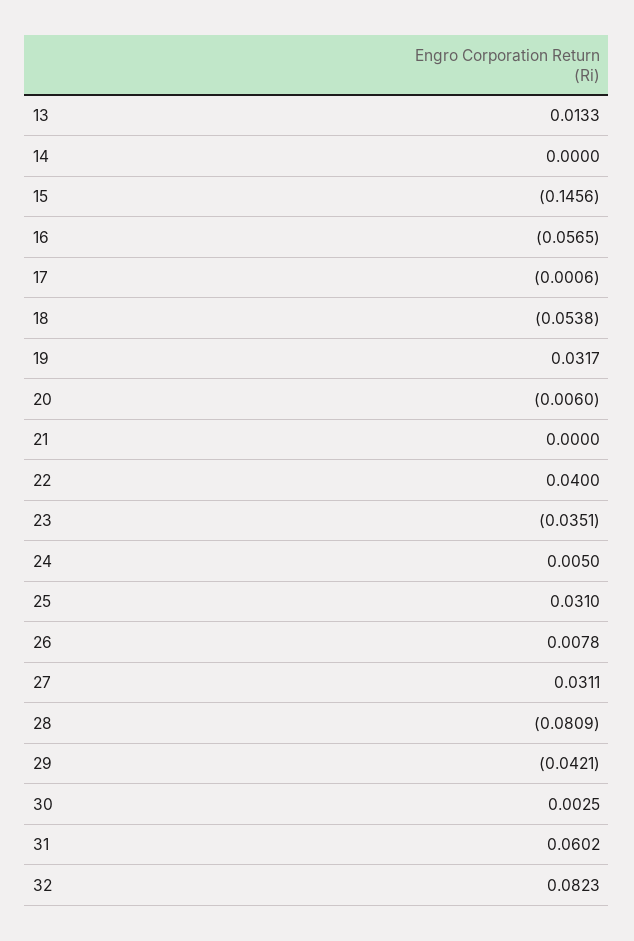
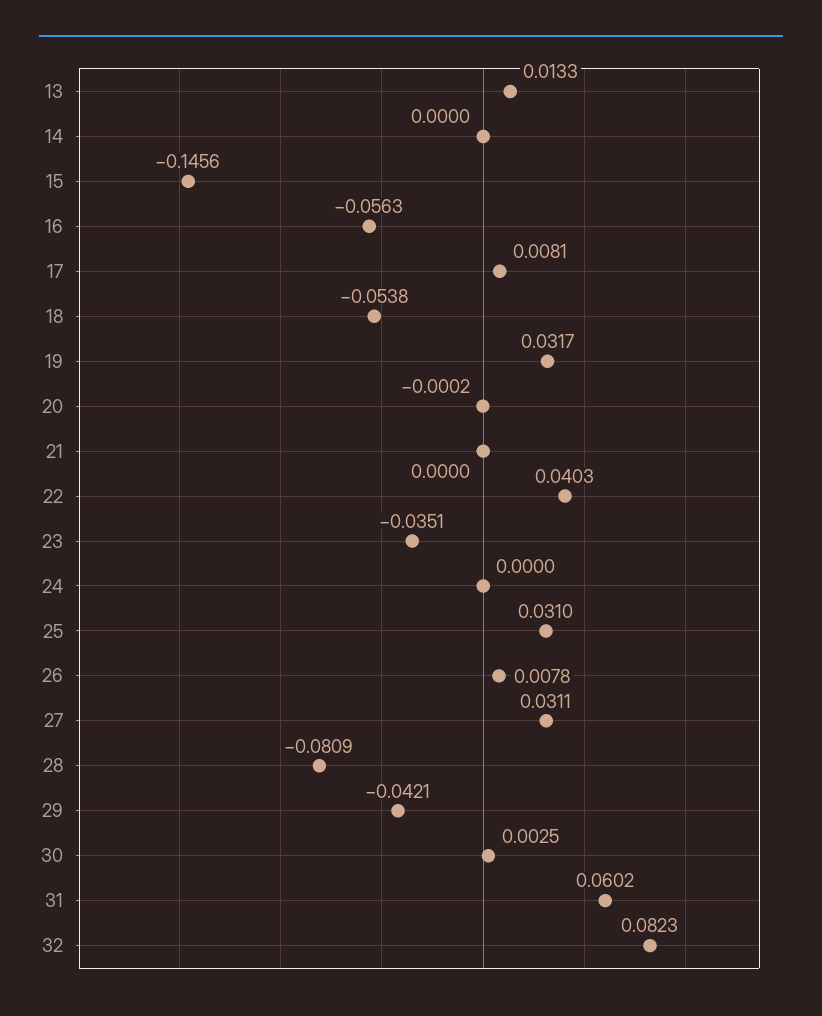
16: -0.0565 -> -0.0563
17: -0.0006 -> 0.0081
20: -0.006 -> -0.0002
22: 0.04 -> 0.0403
24: 0.005 -> 0

